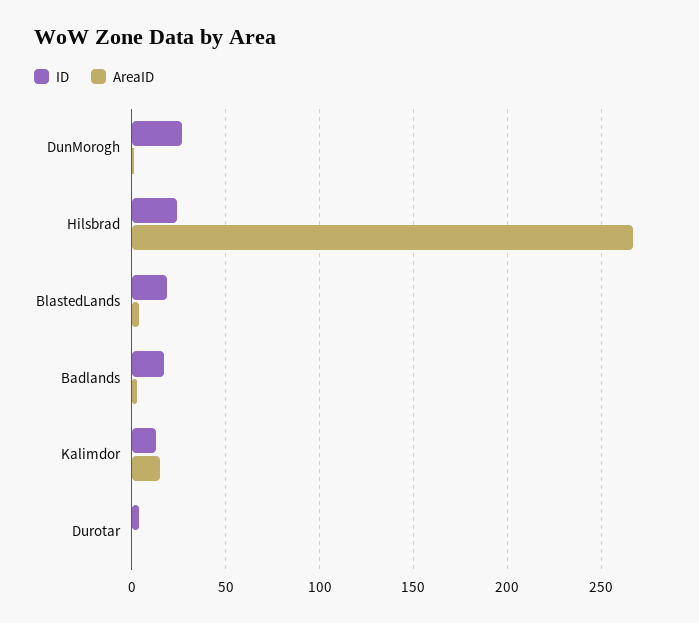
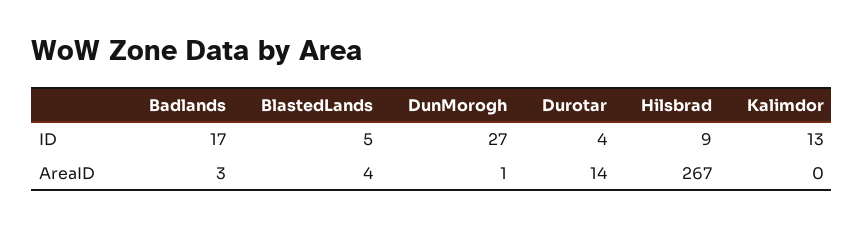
ID, Hilsbrad: 25 -> 9
ID, BlastedLands: 20 -> 5
AreaID, Kalimdor: 15 -> 0
AreaID, Durotar: 0 -> 14

